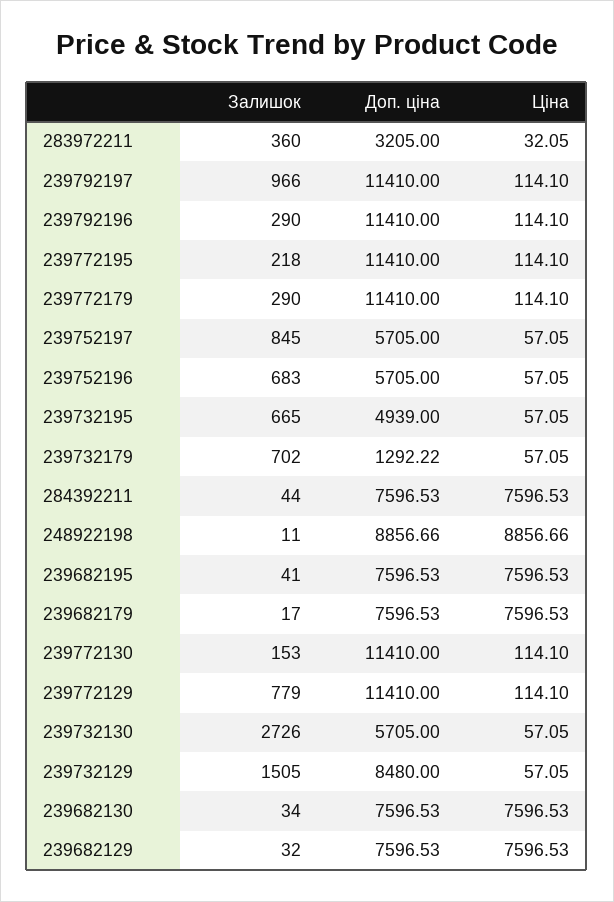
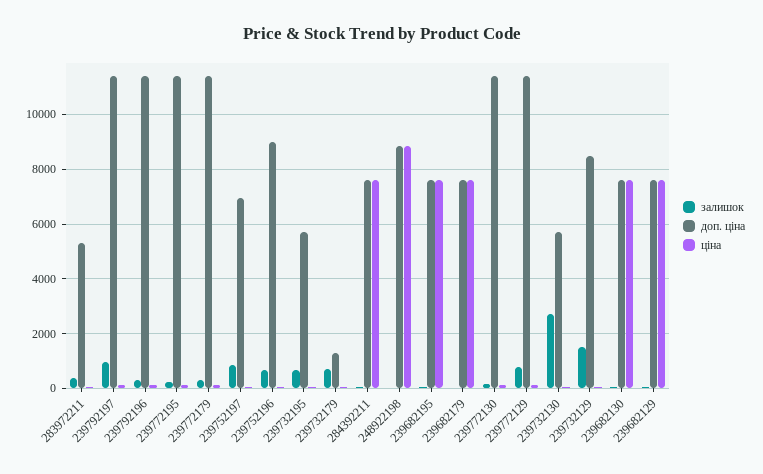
Доп. ціна, 283972211: 3205 -> 5250
Доп. ціна, 239752197: 5705 -> 7000
Доп. ціна, 239752196: 5705 -> 9000
Доп. ціна, 239732195: 4939 -> 5750

